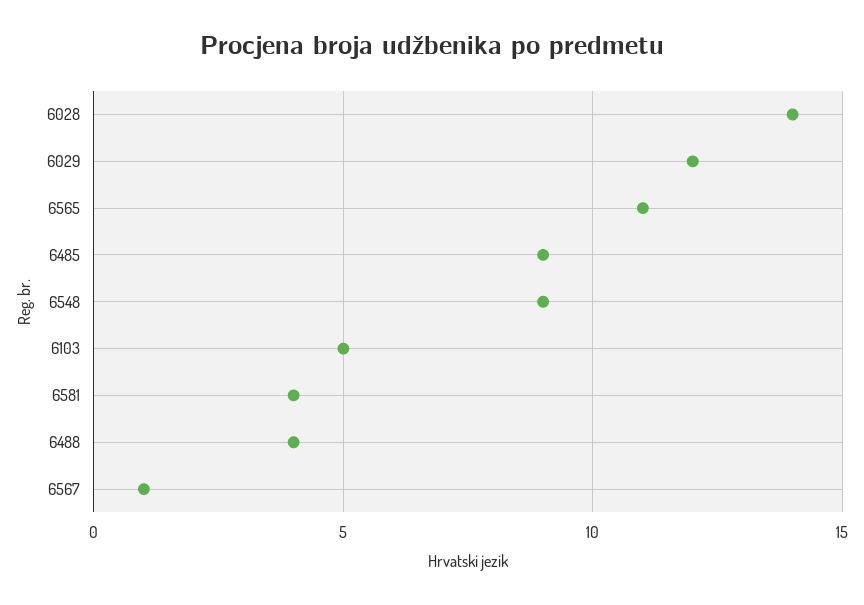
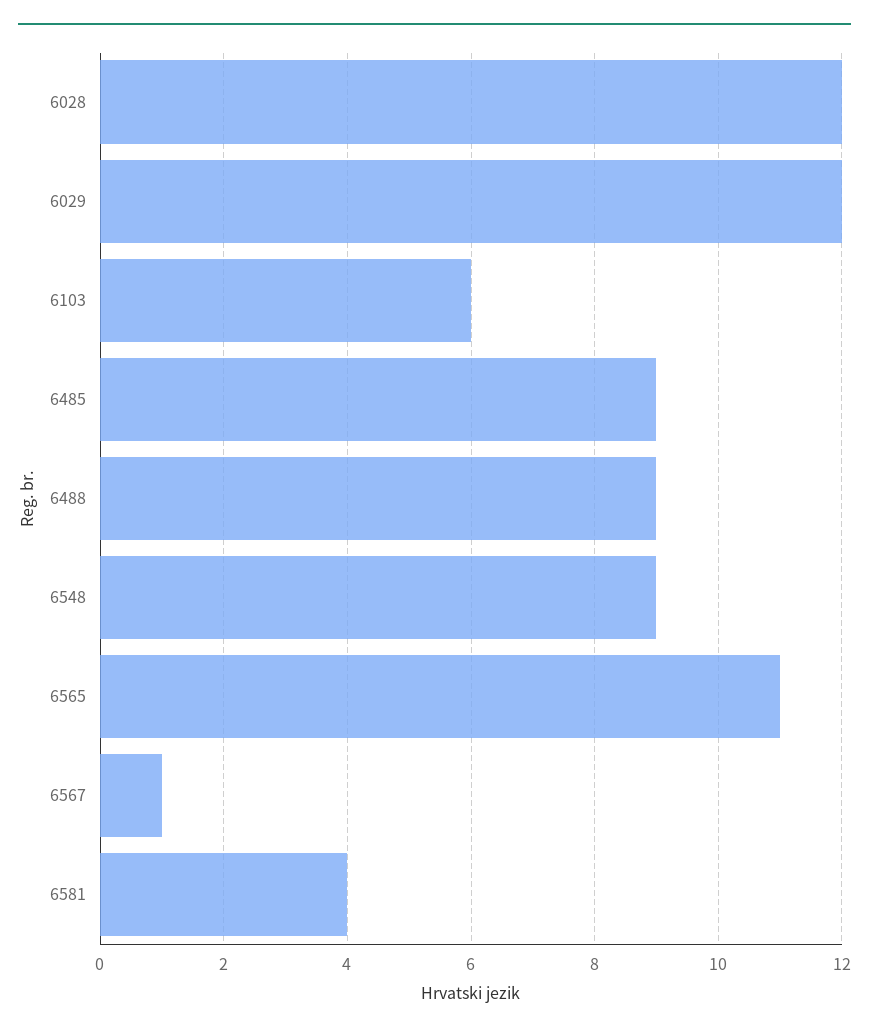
6028: 14 -> 12
6103: 5 -> 6
6488: 4 -> 9

